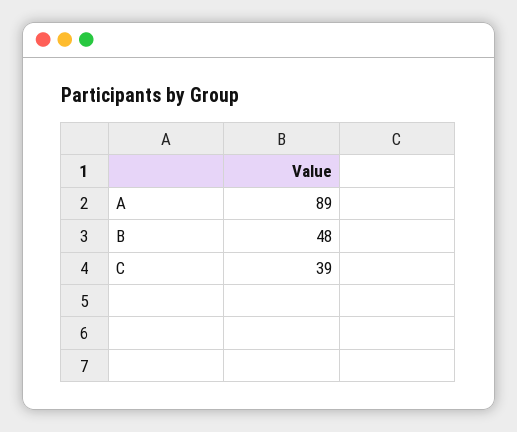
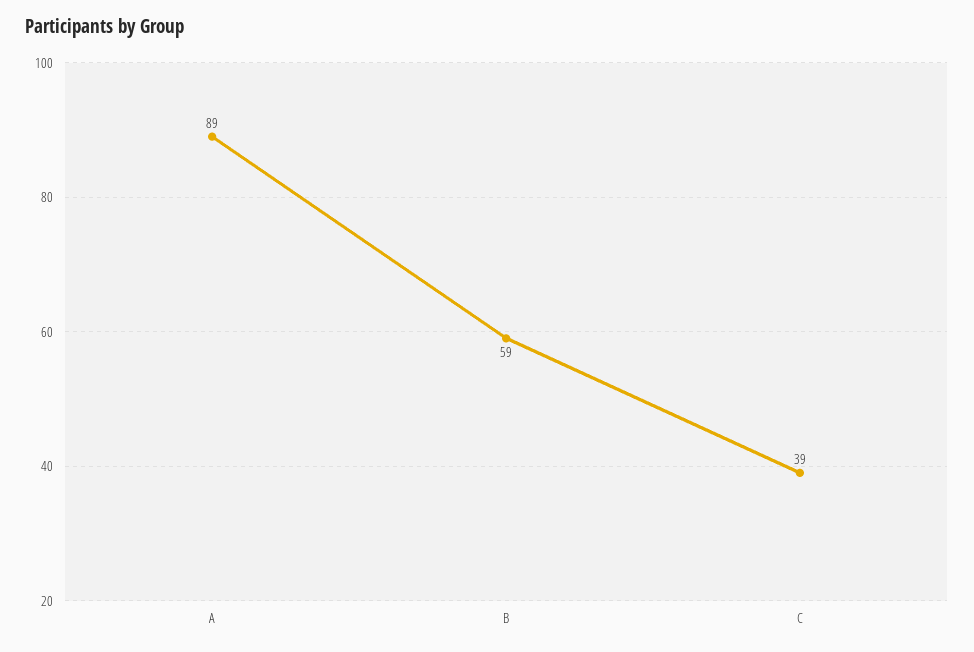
B: 48 -> 59

